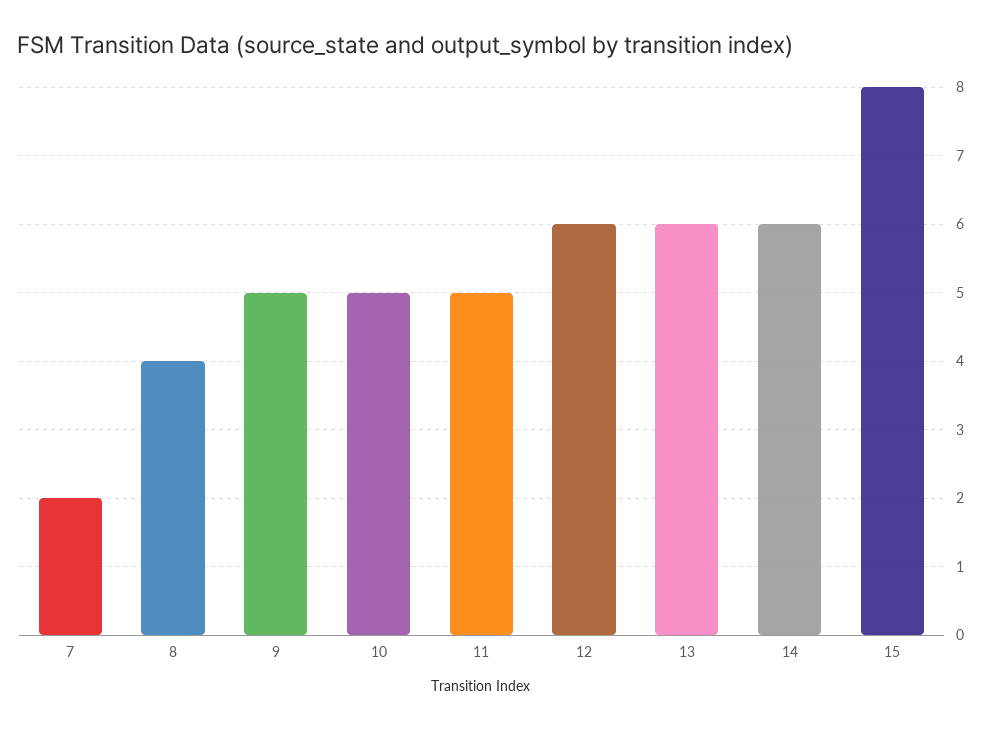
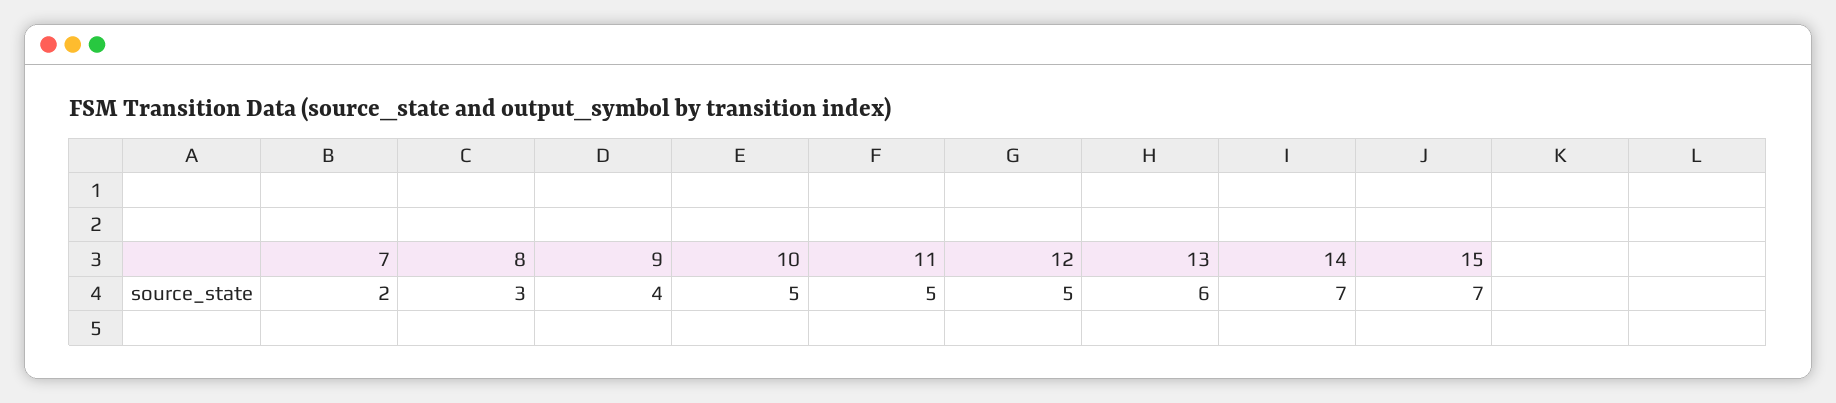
8: 4 -> 3
9: 5 -> 4
12: 6 -> 5
14: 6 -> 7
15: 8 -> 7

